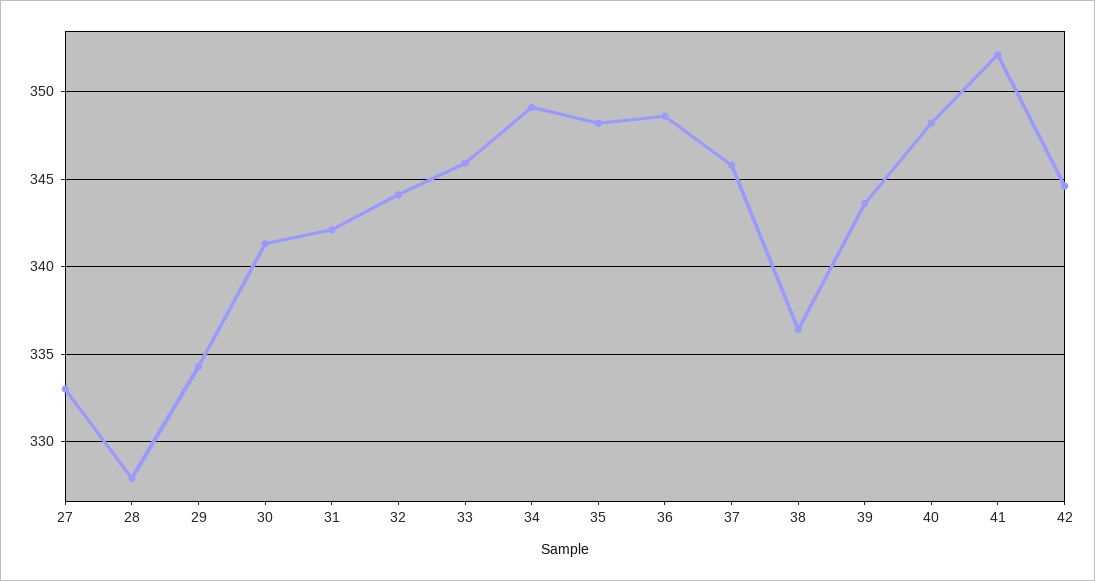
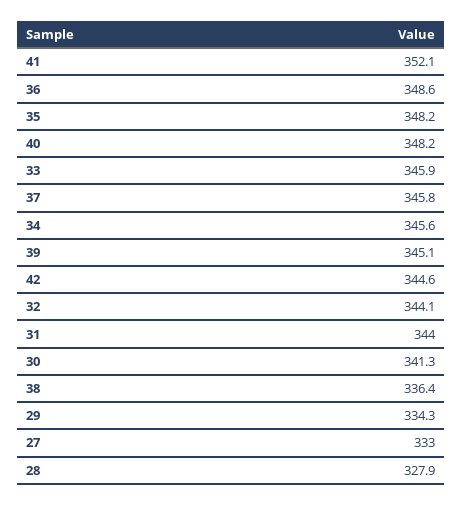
31: 342 -> 344
34: 349 -> 345.6
39: 343.5 -> 345.1

